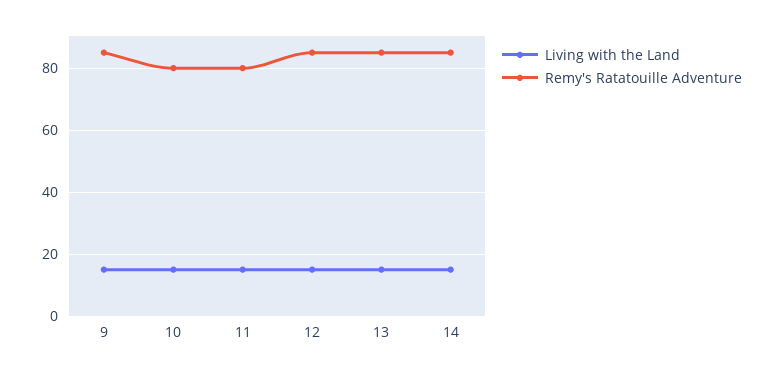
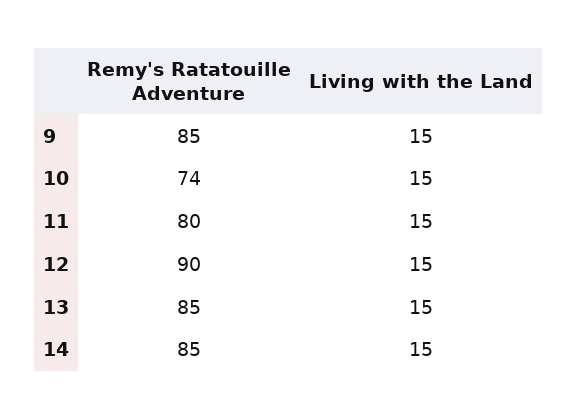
Remy's Ratatouille Adventure, 10: 80 -> 74
Remy's Ratatouille Adventure, 12: 85 -> 90

